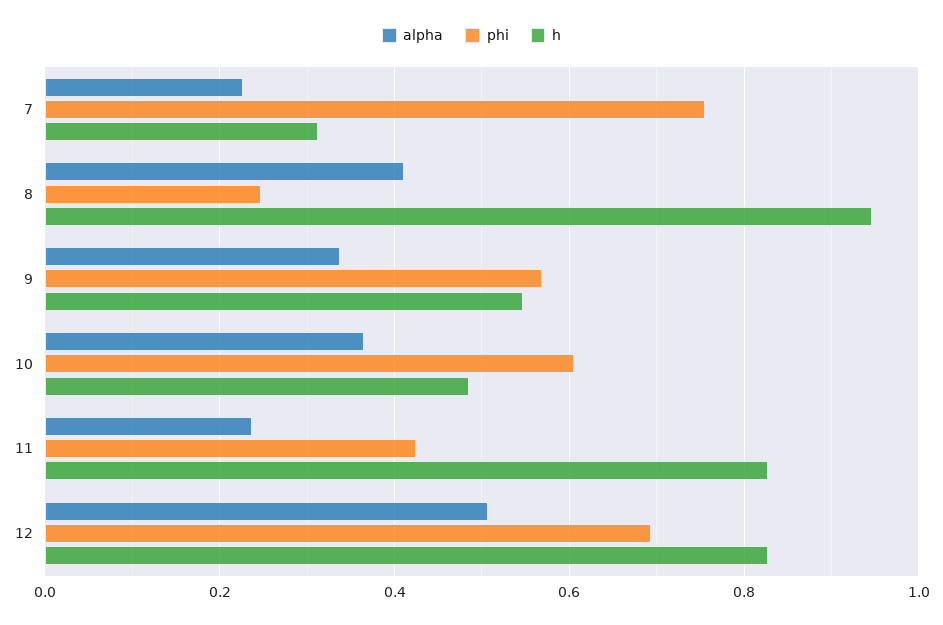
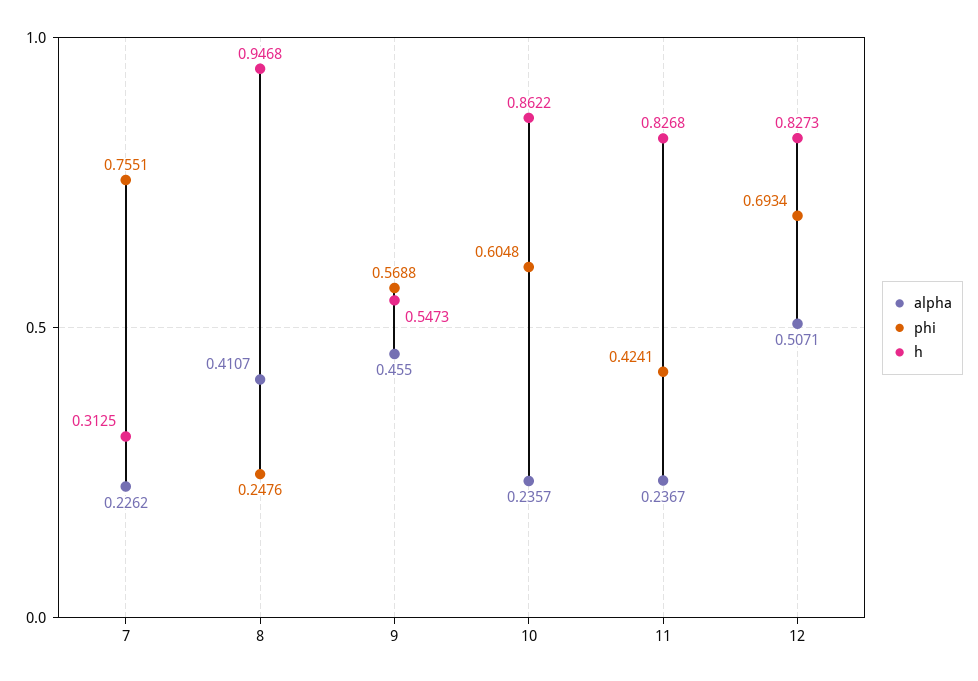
alpha, 9: 0.34 -> 0.455
alpha, 10: 0.36 -> 0.2357
h, 10: 0.48 -> 0.8622

